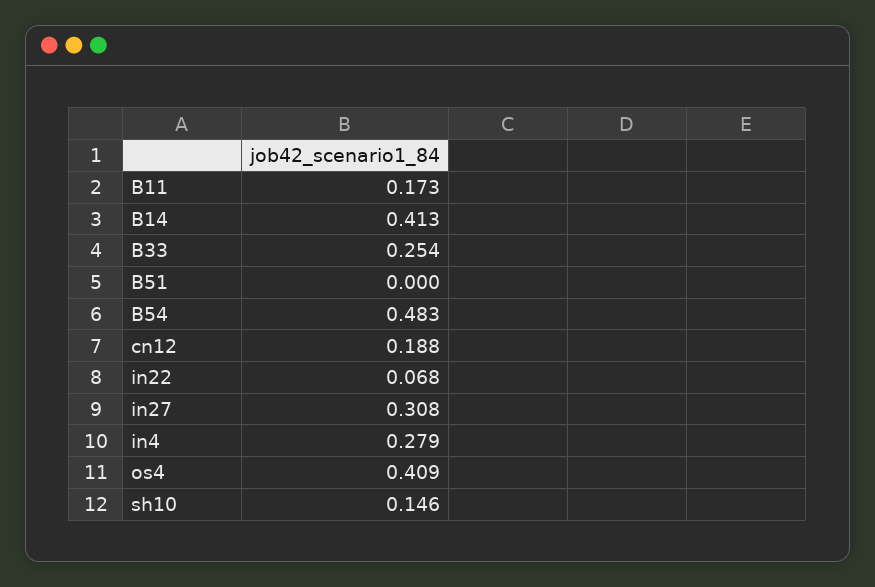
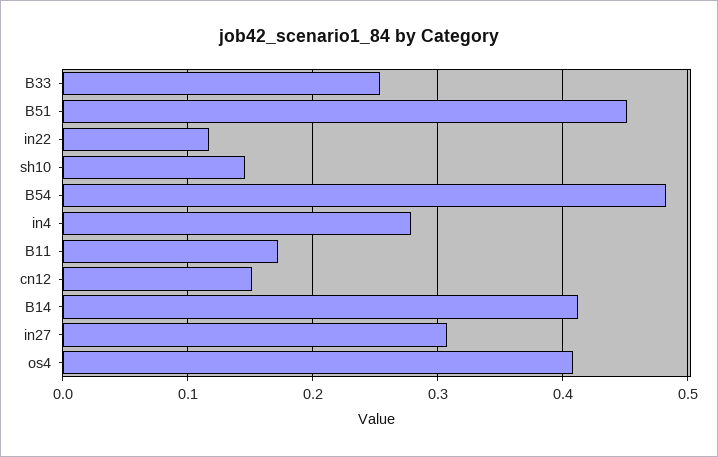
B51: 0 -> 0.45
cn12: 0.188 -> 0.15
in22: 0.068 -> 0.12

